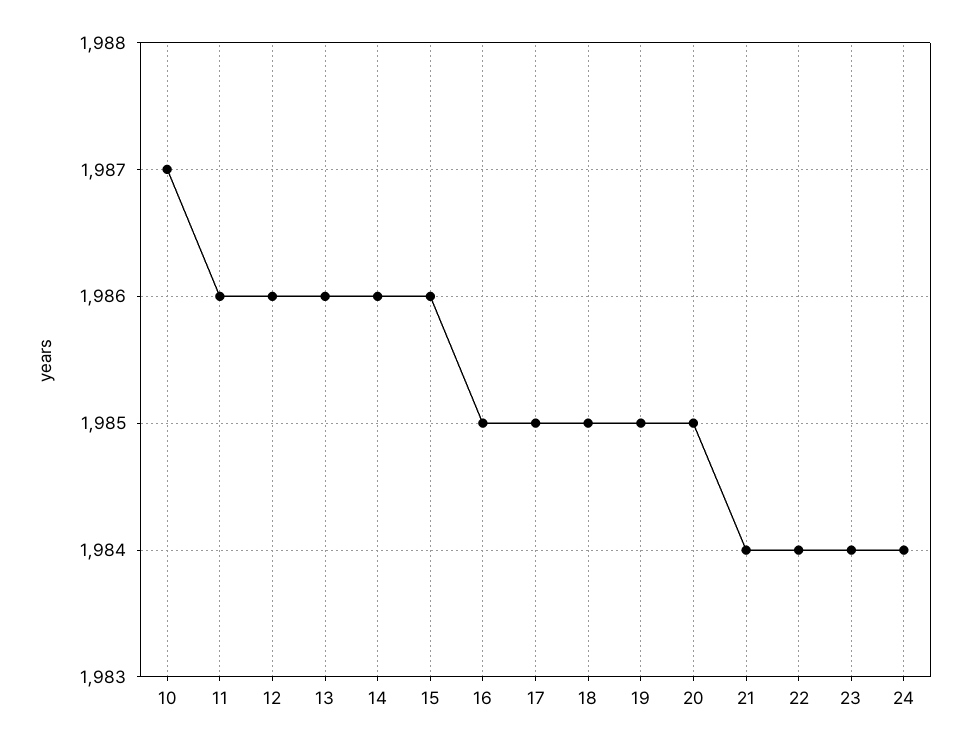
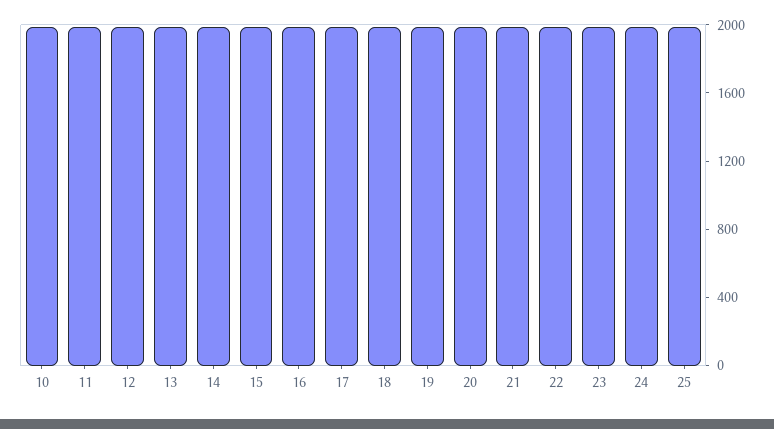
25: none -> 2000

